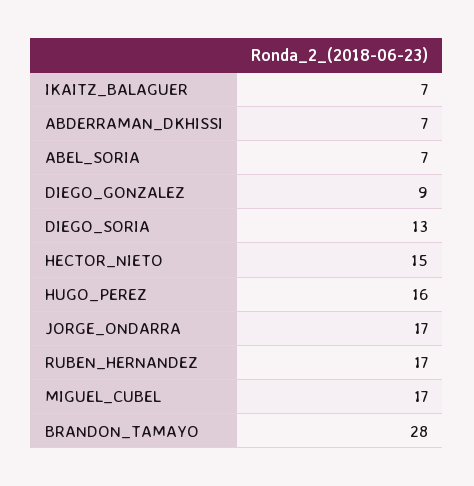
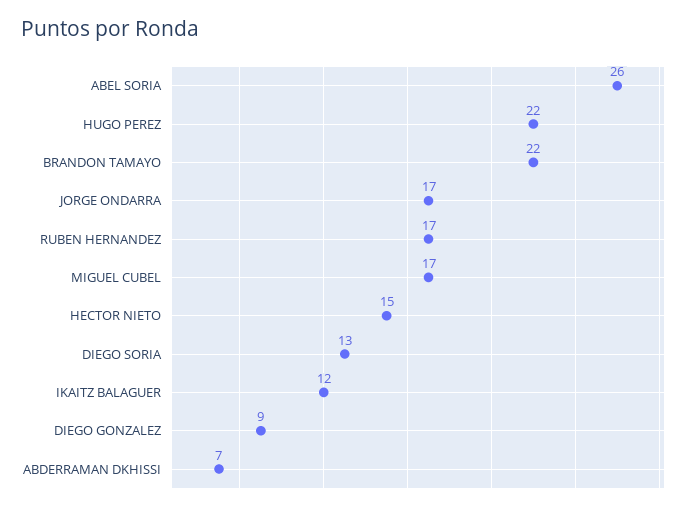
IKAITZ_BALAGUER: 7 -> 12
ABEL_SORIA: 7 -> 26
HUGO_PEREZ: 16 -> 22
BRANDON_TAMAYO: 28 -> 22

